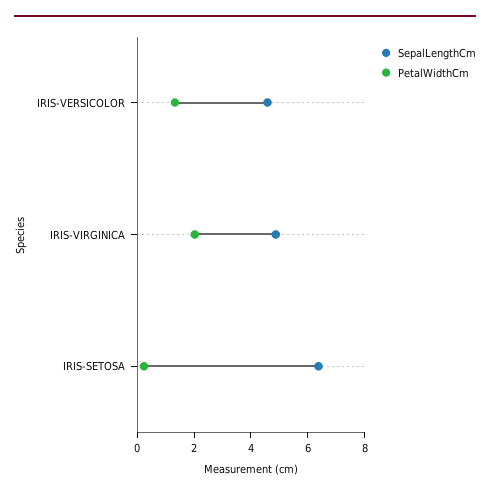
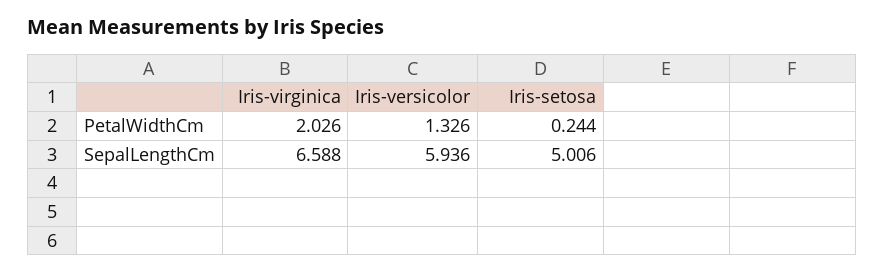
SepalLengthCm, IRIS-VERSICOLOR: 4.5 -> 5.936
SepalLengthCm, IRIS-VIRGINICA: 5 -> 6.588
SepalLengthCm, IRIS-SETOSA: 6.5 -> 5.006

